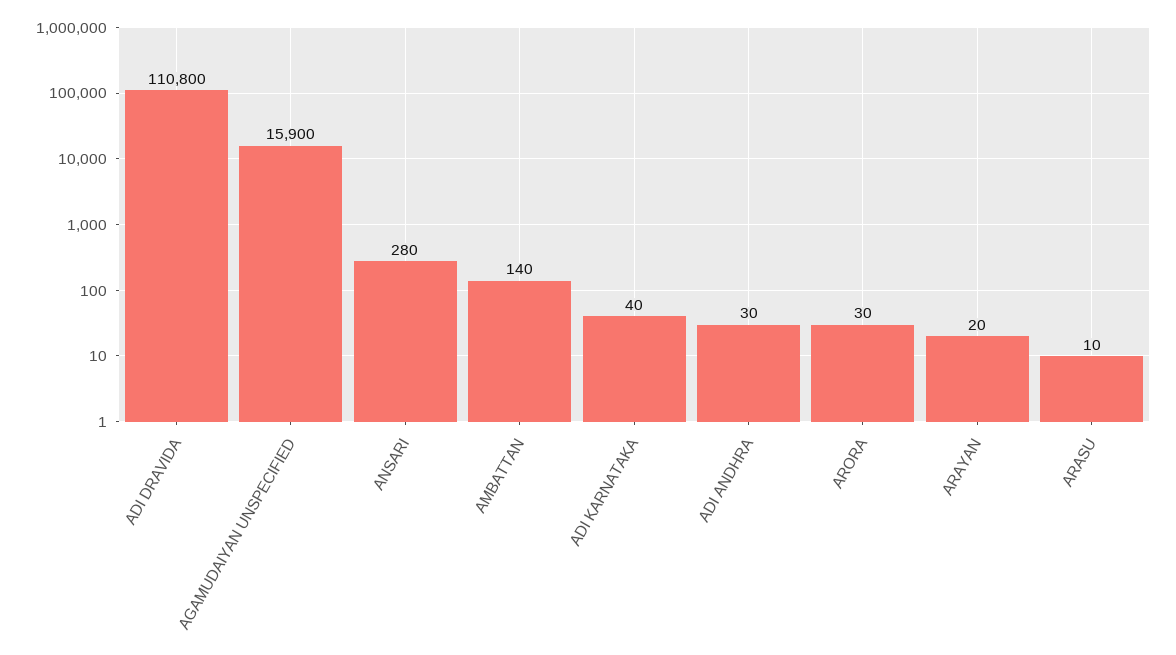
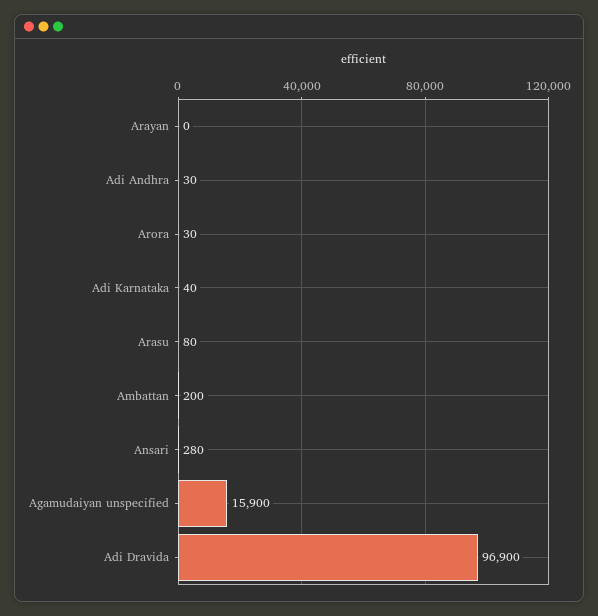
ADI DRAVIDA: 110800 -> 96900
AMBATTAN: 140 -> 200
ARAYAN: 20 -> 0
ARASU: 10 -> 80

